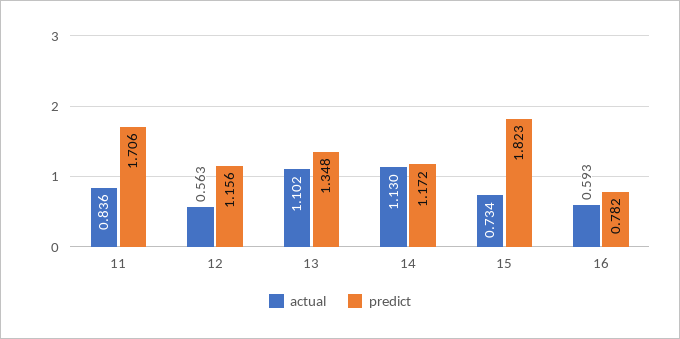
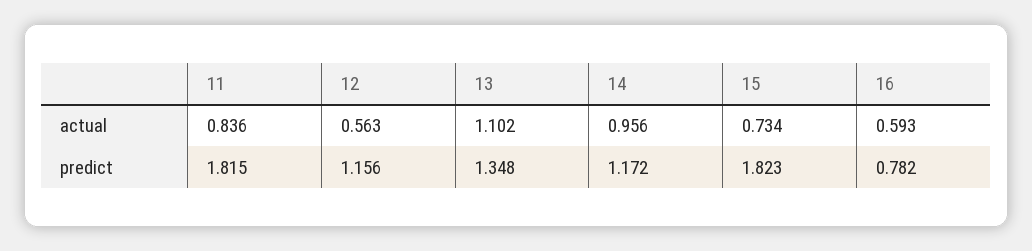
predict, 11: 1.706 -> 1.815
actual, 14: 1.13 -> 0.956

